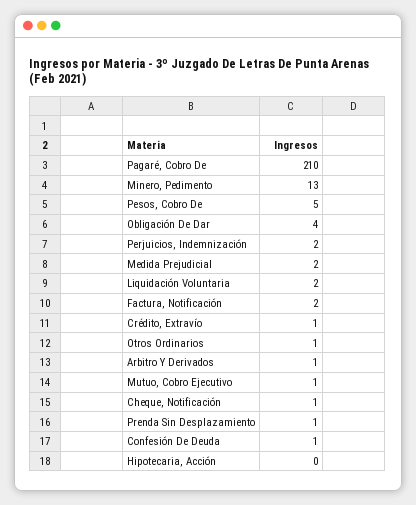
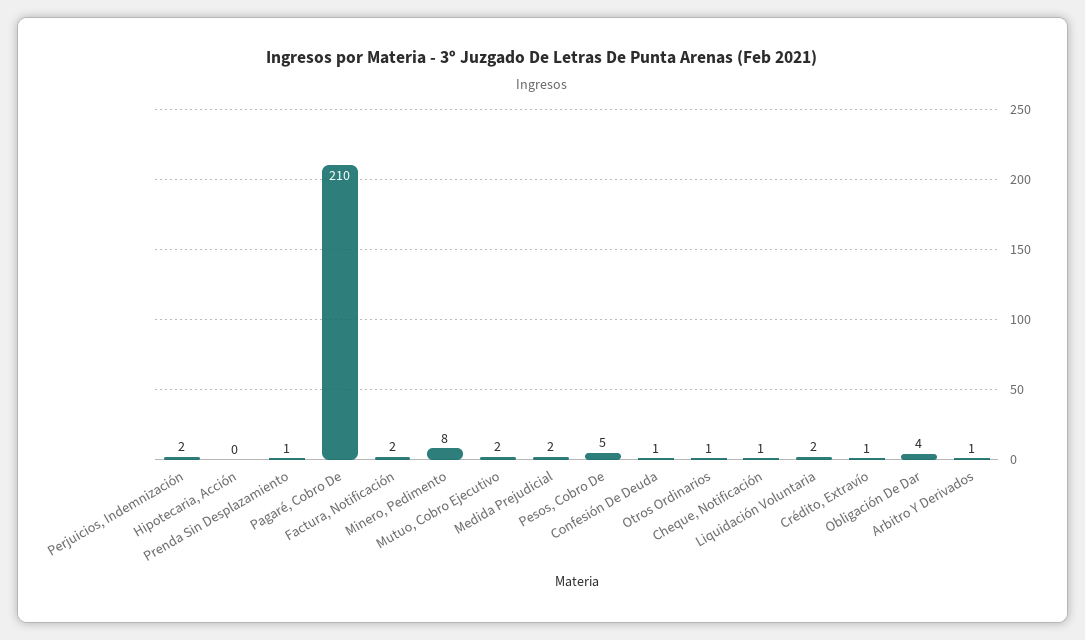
Minero, Pedimento: 13 -> 8
Mutuo, Cobro Ejecutivo: 1 -> 2

